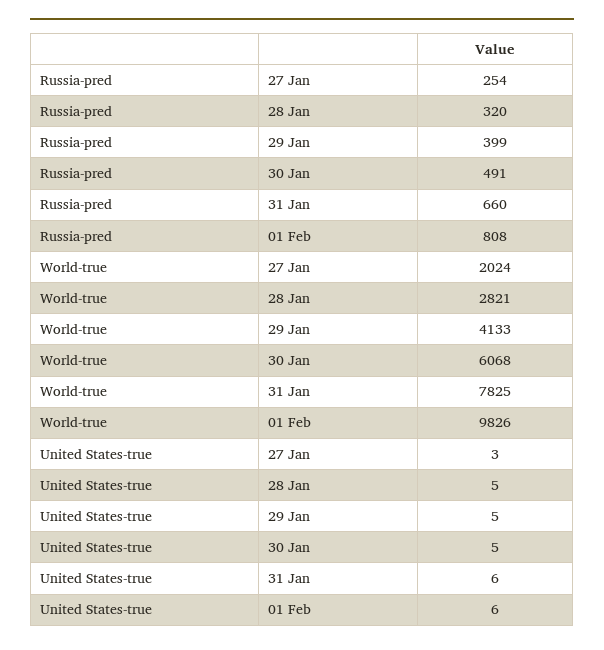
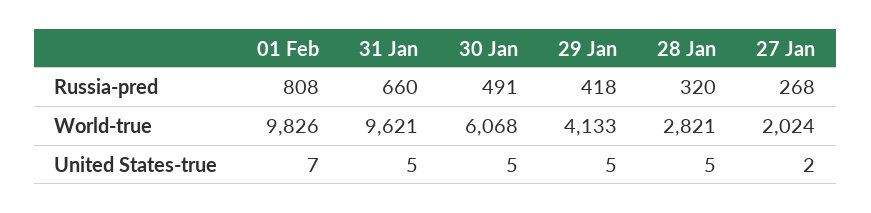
Russia-pred, 27 Jan: 254 -> 268
Russia-pred, 29 Jan: 399 -> 418
World-true, 31 Jan: 7825 -> 9621
United States-true, 27 Jan: 3 -> 2
United States-true, 31 Jan: 6 -> 5
United States-true, 01 Feb: 6 -> 7

